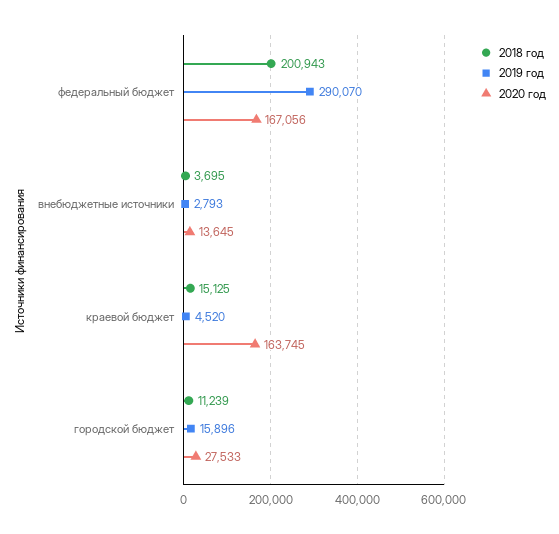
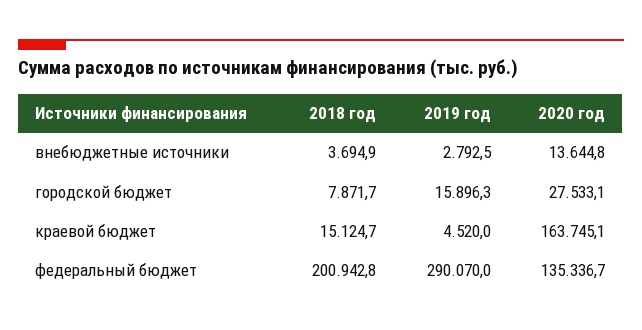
2020 год, федеральный бюджет: 167056 -> 135336.7
2018 год, городской бюджет: 11239 -> 7871.7

